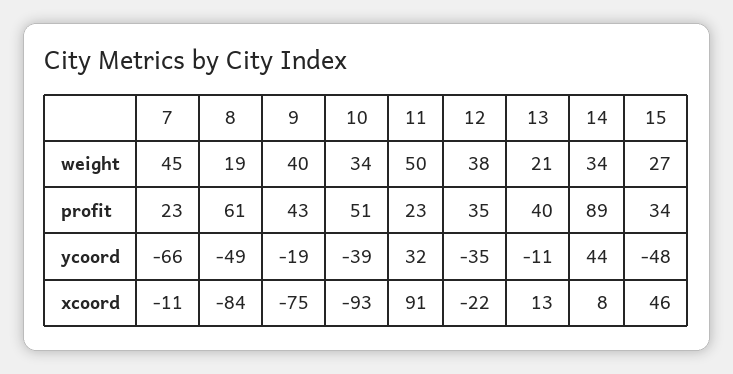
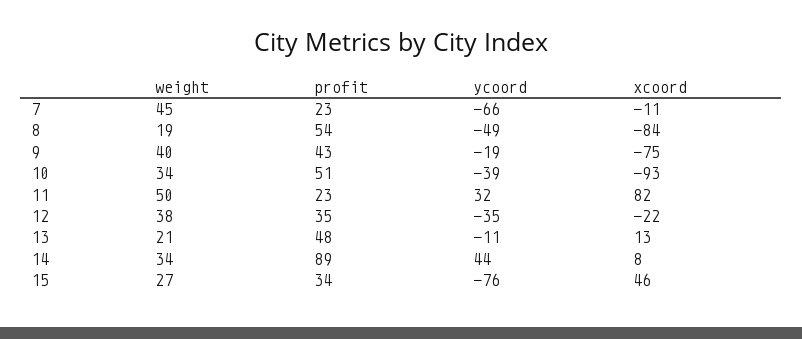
8, profit: 61 -> 54
13, profit: 40 -> 48
15, ycoord: -48 -> -76
11, xcoord: 91 -> 82

